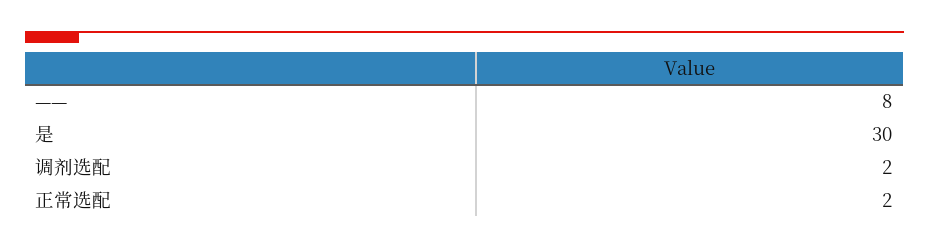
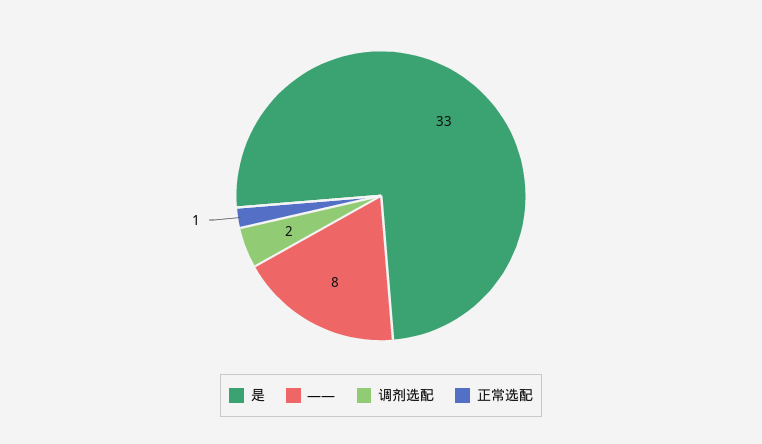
是: 30 -> 33
正常选配: 2 -> 1

